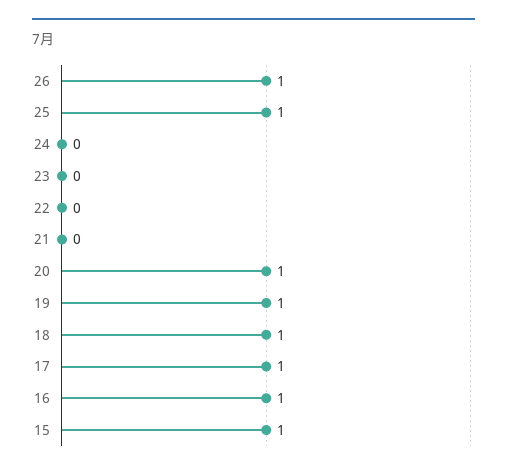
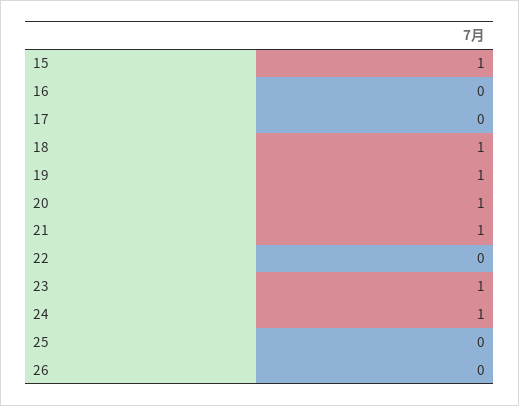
26: 1 -> 0
25: 1 -> 0
24: 0 -> 1
23: 0 -> 1
21: 0 -> 1
17: 1 -> 0
16: 1 -> 0

